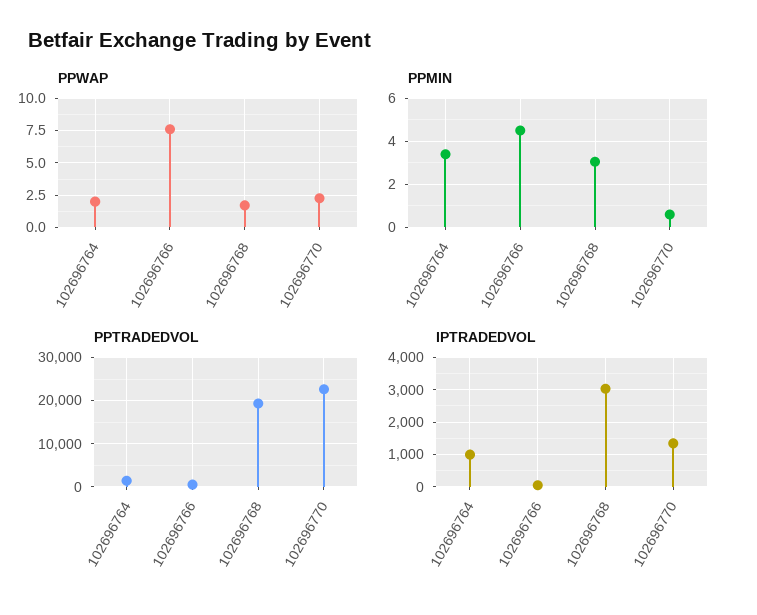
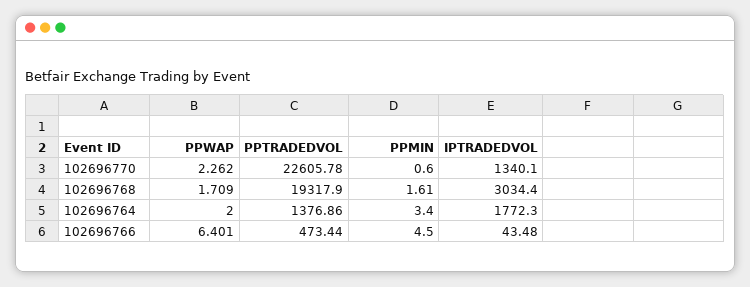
PPWAP, 102696766: 7.5 -> 6.401
PPMIN, 102696768: 3 -> 1.61
IPTRADEDVOL, 102696764: 1000 -> 1772.3

